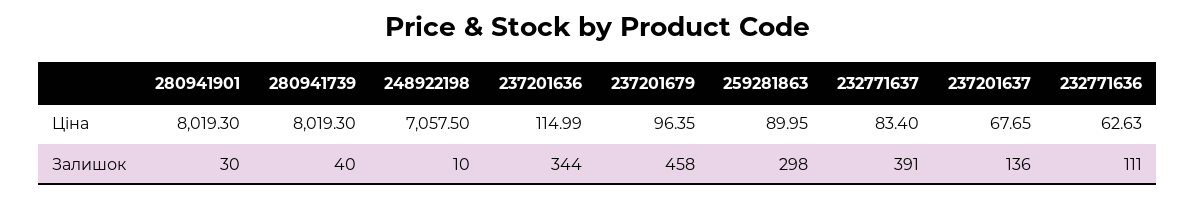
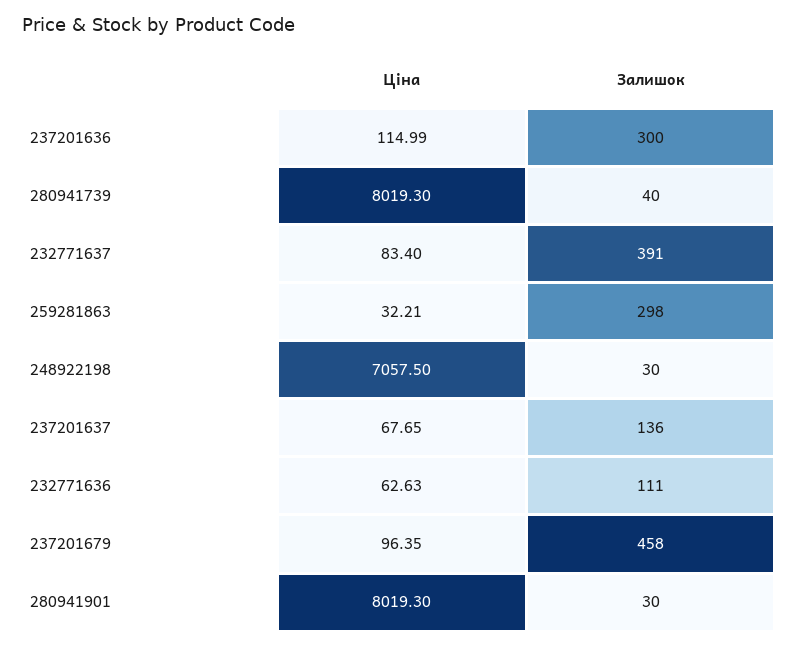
259281863, Ціна: 89.95 -> 32.21
248922198, Залишок: 10 -> 30
237201636, Залишок: 344 -> 300

